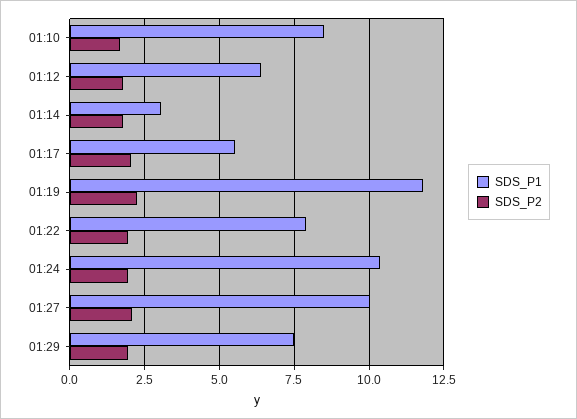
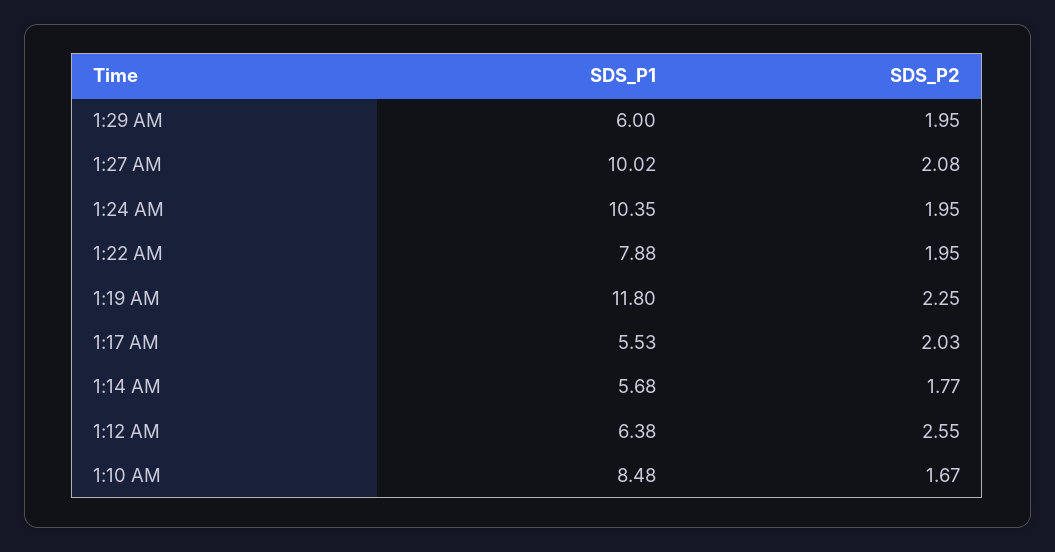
SDS_P2, 01:12: 1.75 -> 2.55
SDS_P1, 01:14: 3 -> 5.68
SDS_P1, 01:29: 7.5 -> 6

